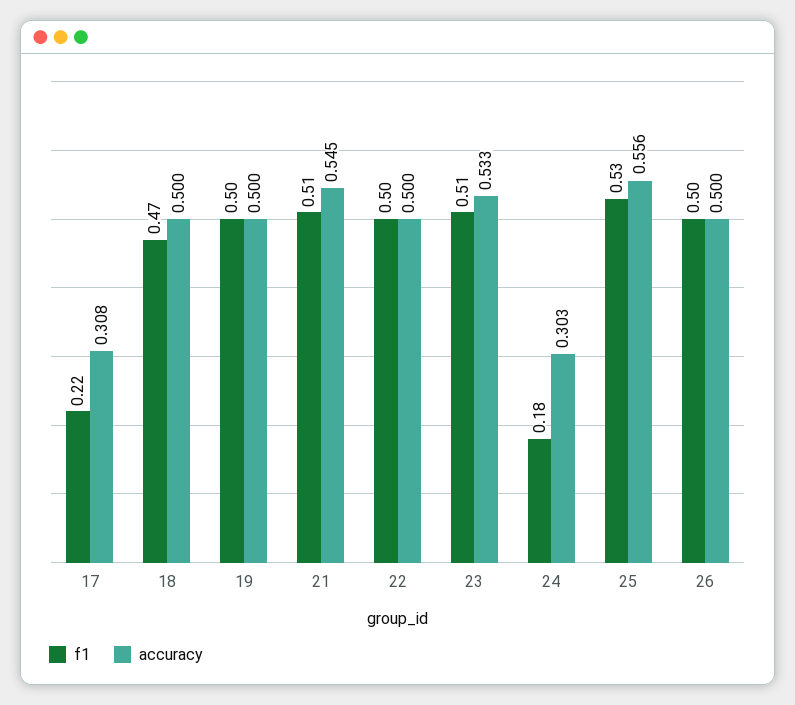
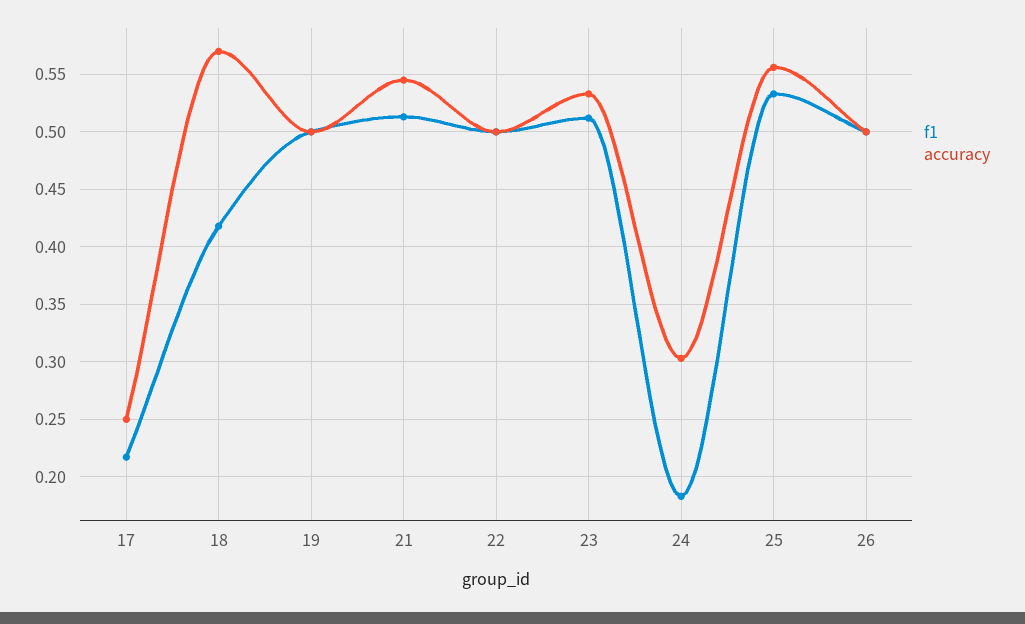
accuracy, 17: 0.308 -> 0.25
f1, 18: 0.47 -> 0.42
accuracy, 18: 0.5 -> 0.57

